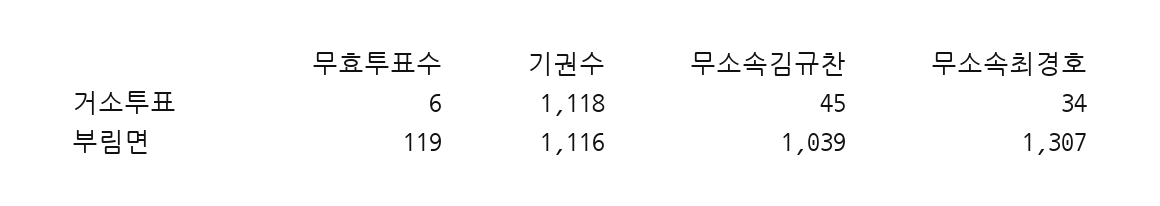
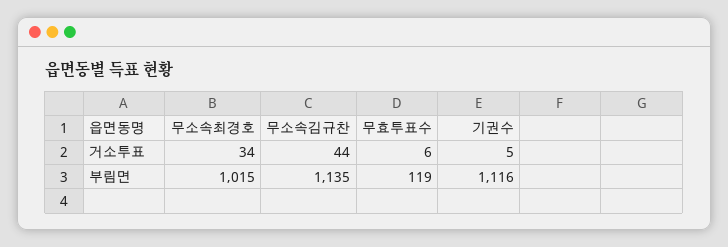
기권수, 거소투표: 1118 -> 5
무소속김규찬, 거소투표: 45 -> 44
무소속김규찬, 부림면: 1039 -> 1135
무소속최경호, 부림면: 1307 -> 1015

